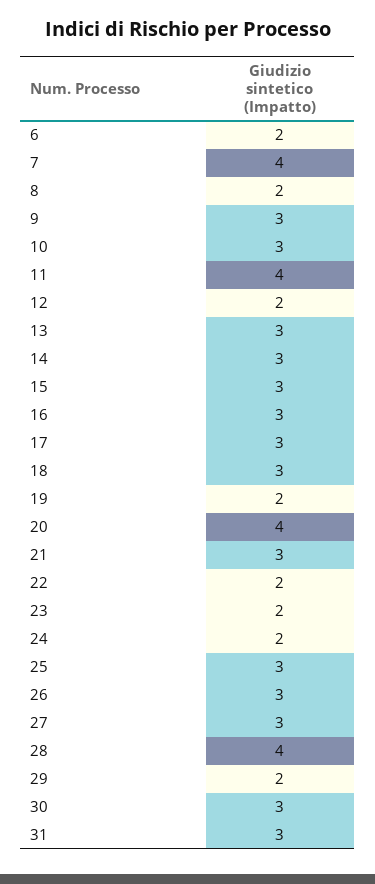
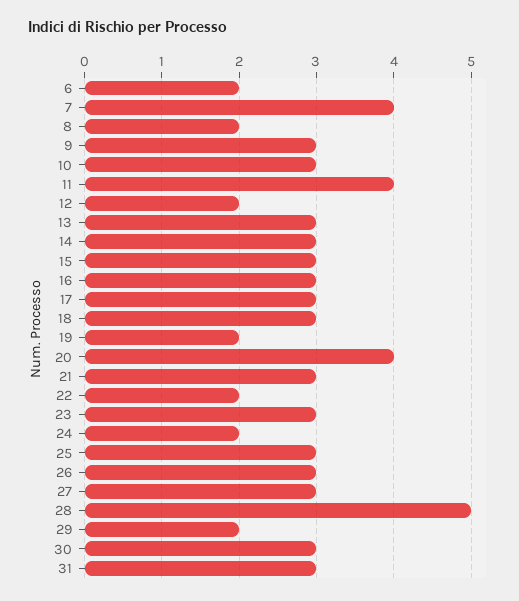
23: 2 -> 3
28: 4 -> 5

